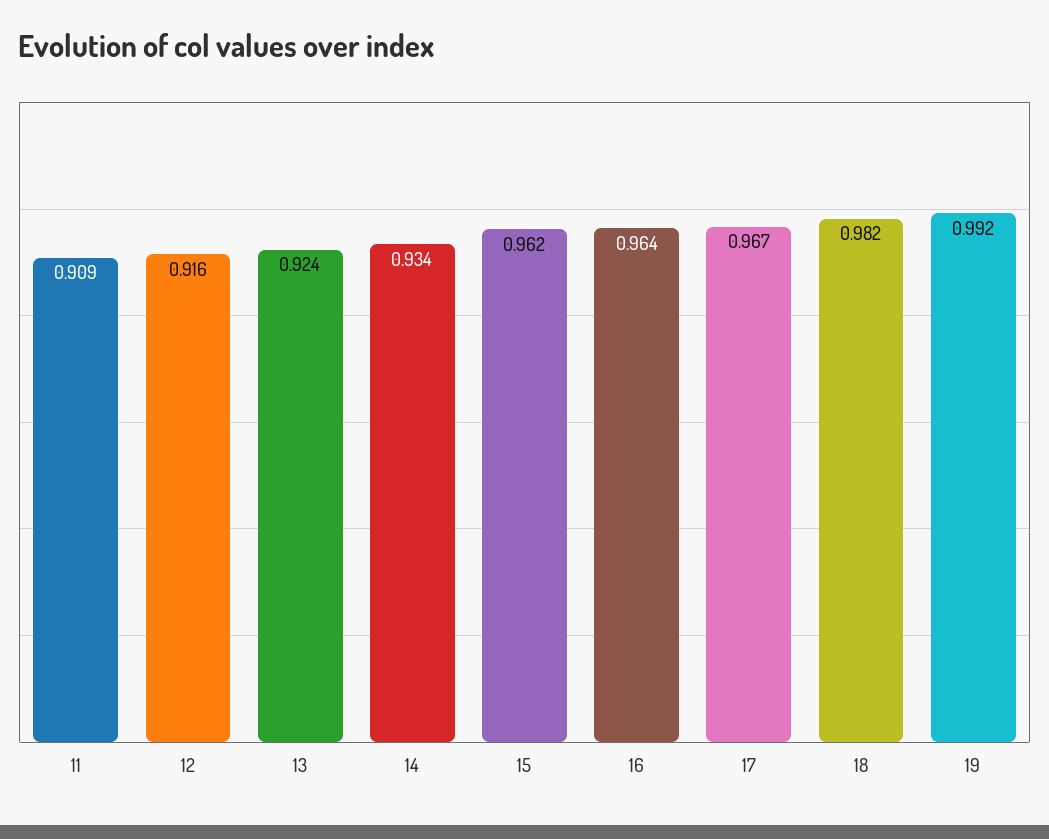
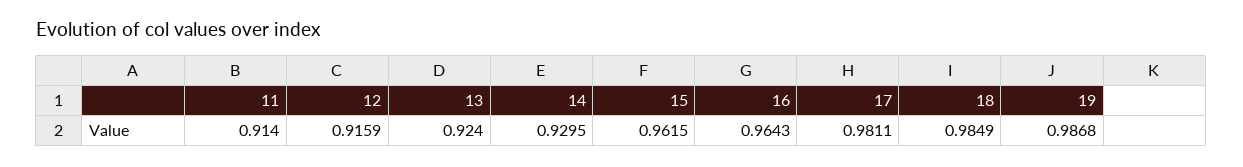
11: 0.909 -> 0.914
14: 0.934 -> 0.9295
17: 0.967 -> 0.9811
18: 0.982 -> 0.9849
19: 0.992 -> 0.9868

